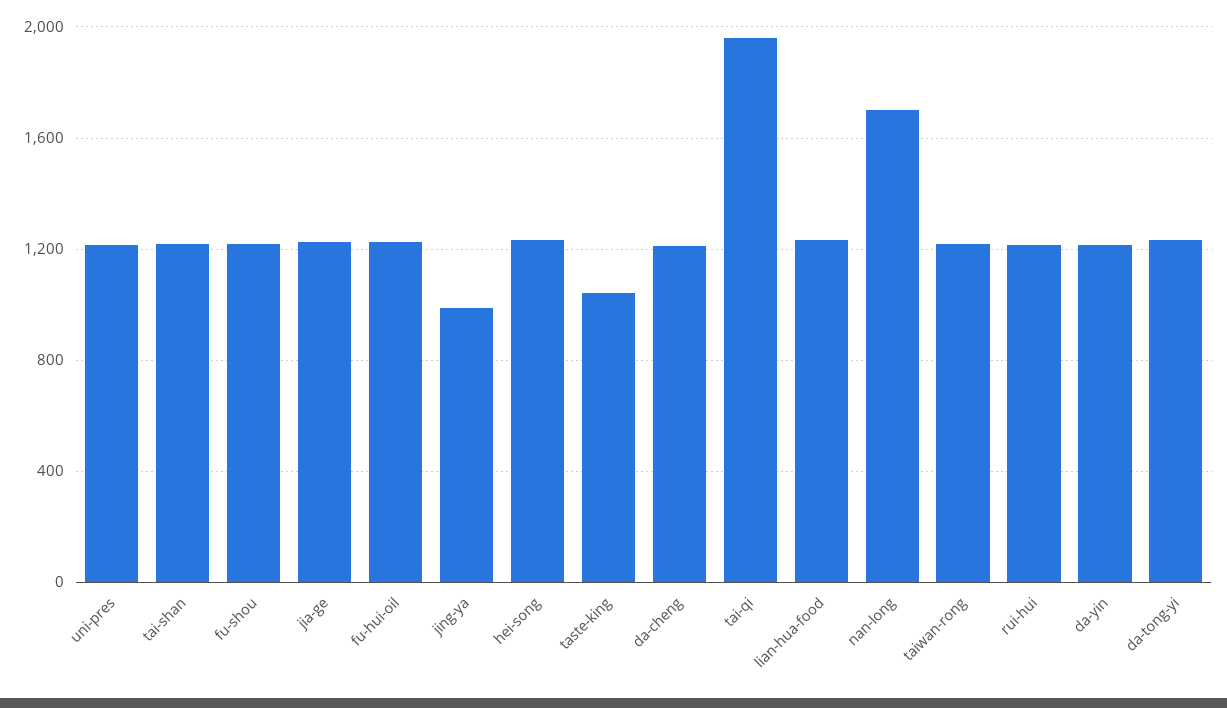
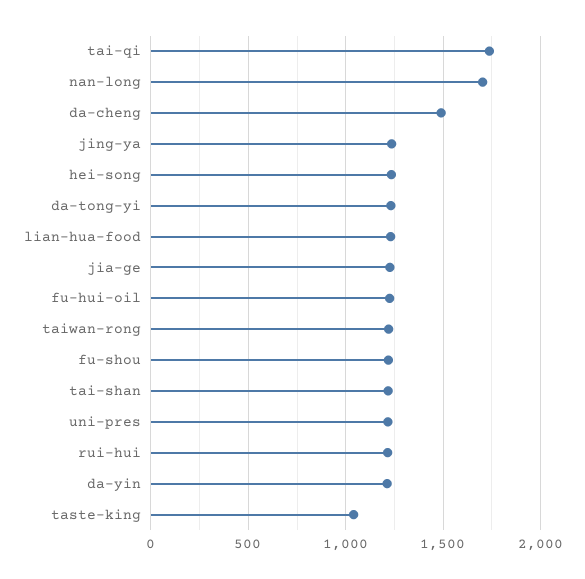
jing-ya: 1000 -> 1250
da-cheng: 1200 -> 1500
tai-qi: 1950 -> 1750

